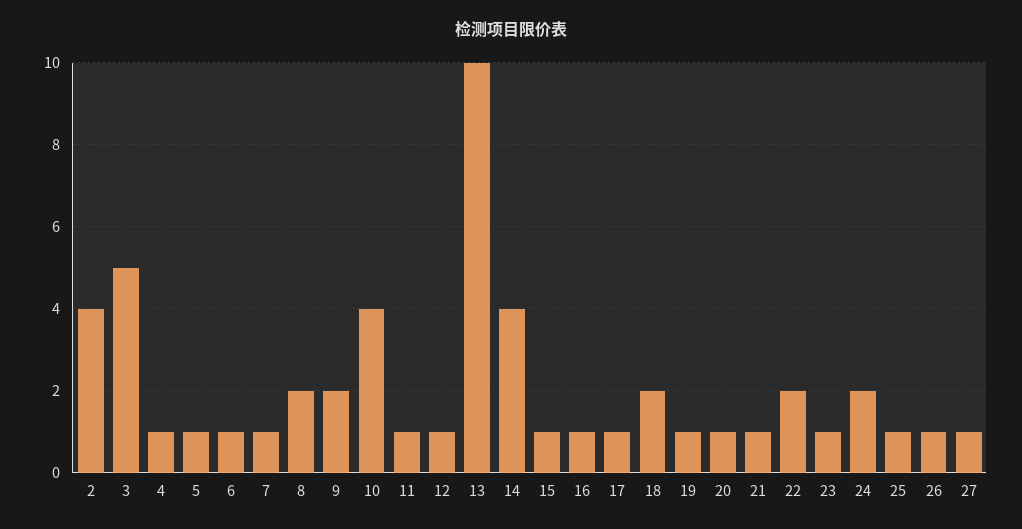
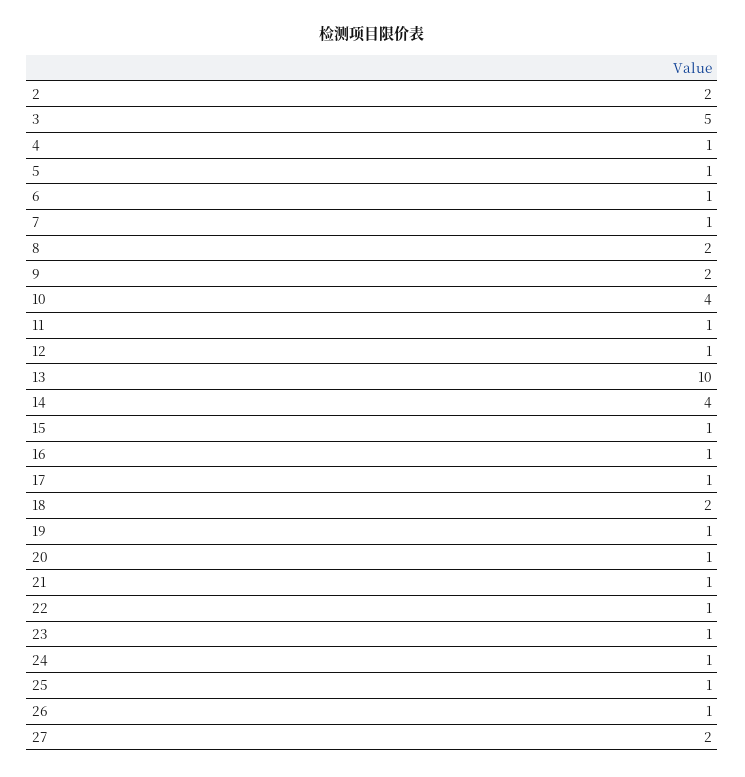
2: 4 -> 2
22: 2 -> 1
24: 2 -> 1
27: 1 -> 2

